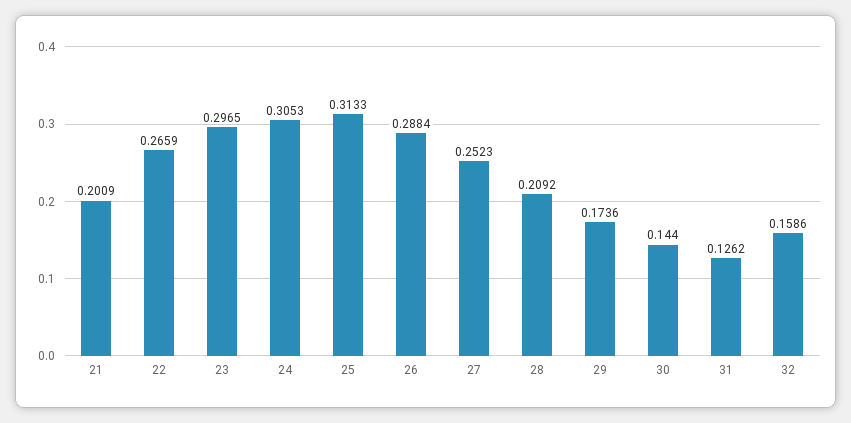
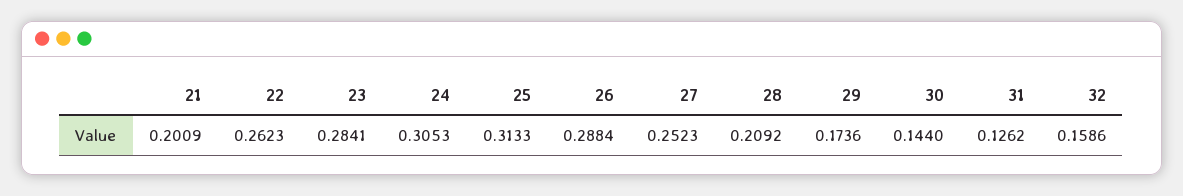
22: 0.2659 -> 0.2623
23: 0.2965 -> 0.2841

